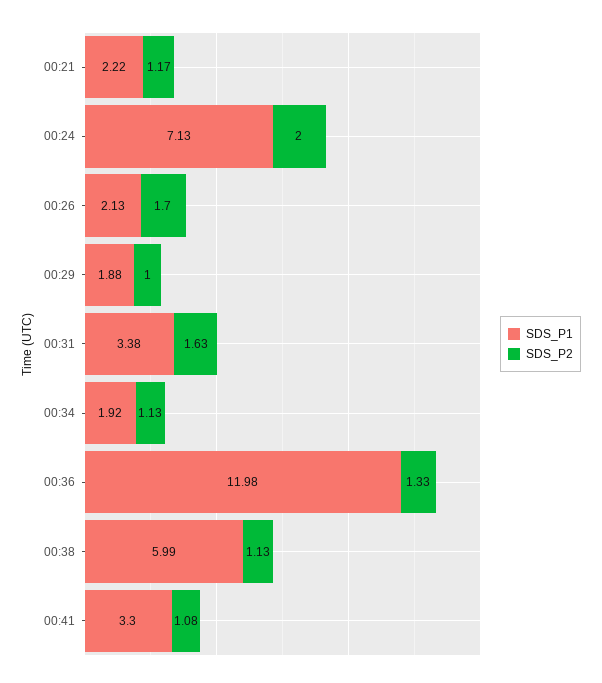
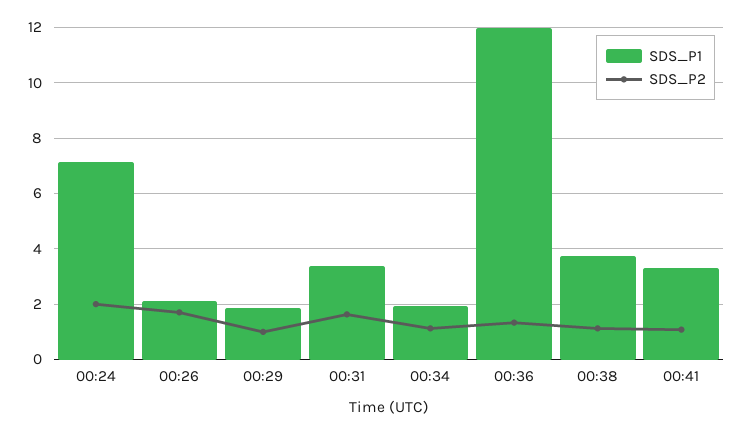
SDS_P1, 00:21: 2.22 -> none
SDS_P2, 00:21: 1.17 -> none
SDS_P1, 00:38: 5.99 -> 3.75

